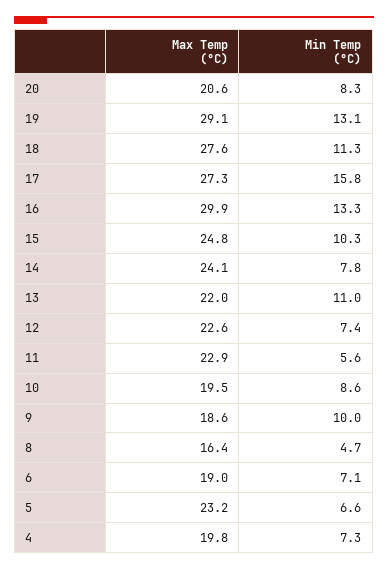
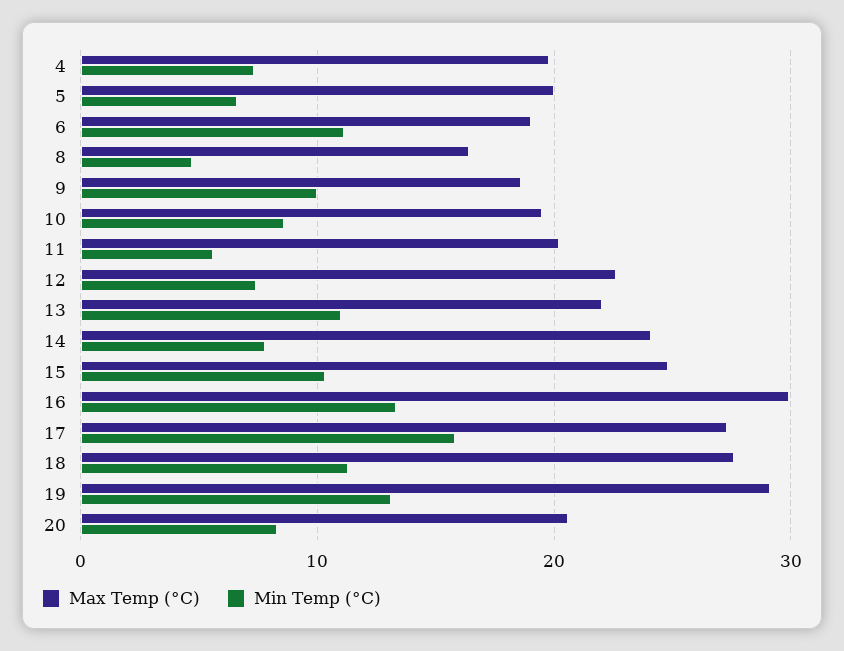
Max Temp (°C), 11: 22.9 -> 20
Min Temp (°C), 6: 7.1 -> 11
Max Temp (°C), 5: 23.2 -> 20

